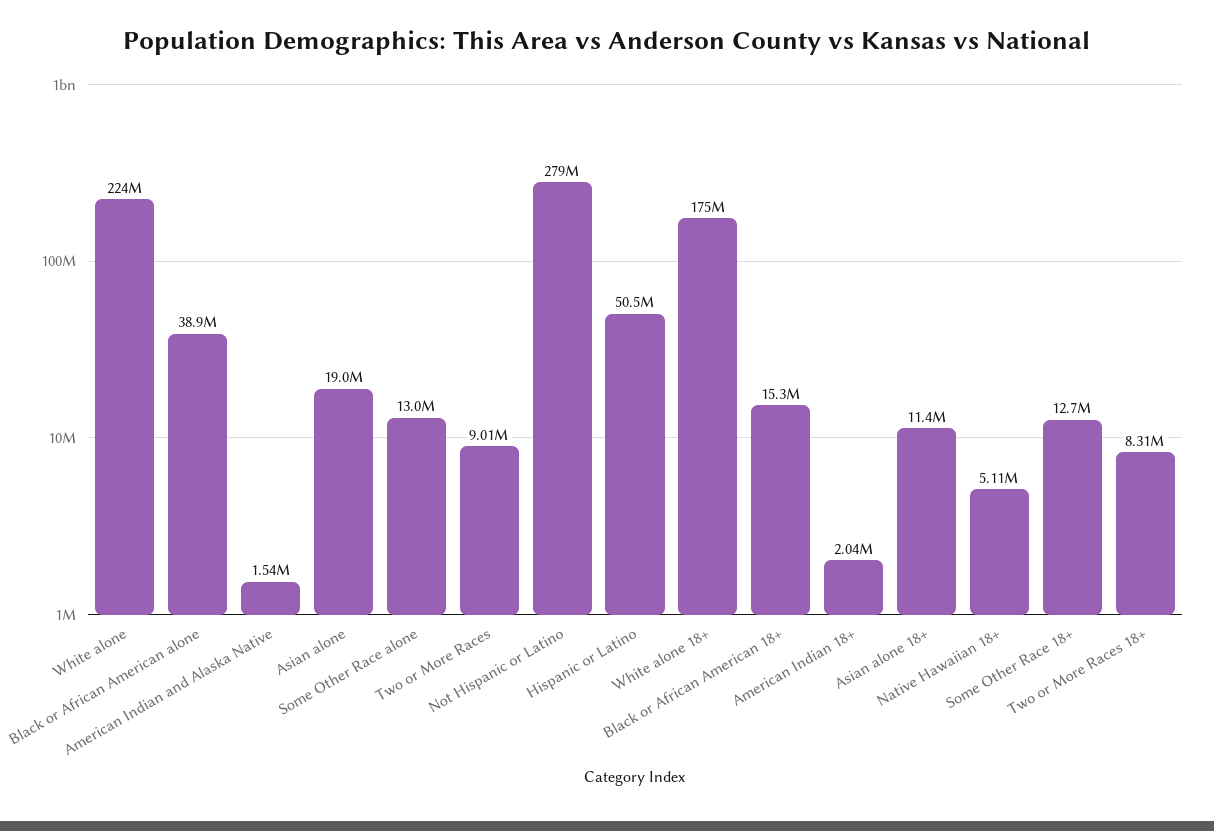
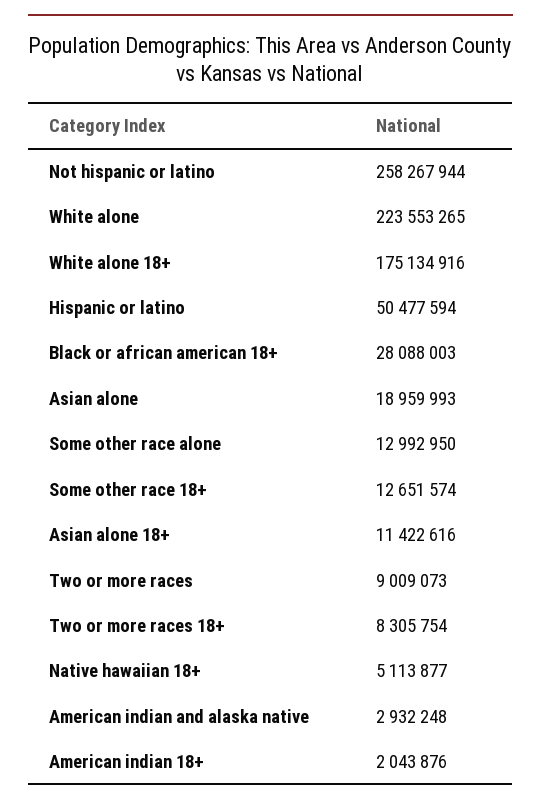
Black or African American alone: 38900000 -> none
American Indian and Alaska Native: 1540000 -> 2932248
Not Hispanic or Latino: 279000000 -> 258267944
Black or African American 18+: 15300000 -> 28088003

